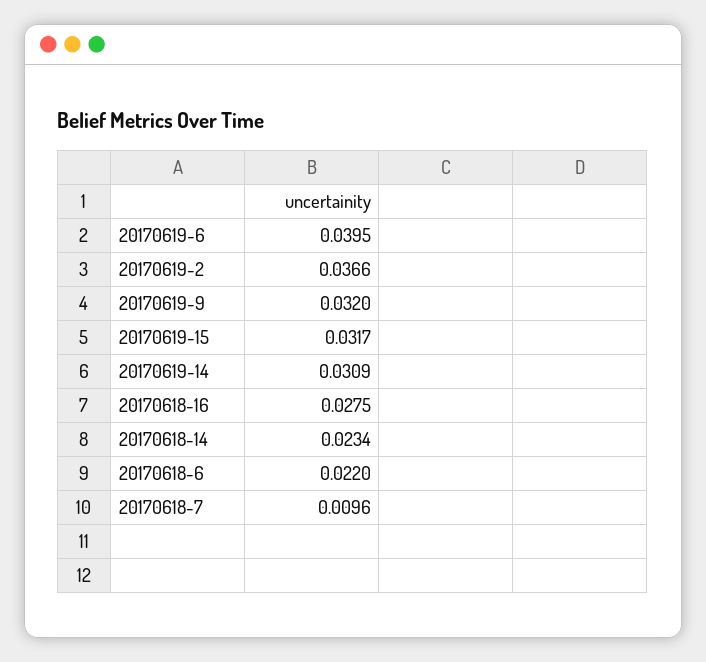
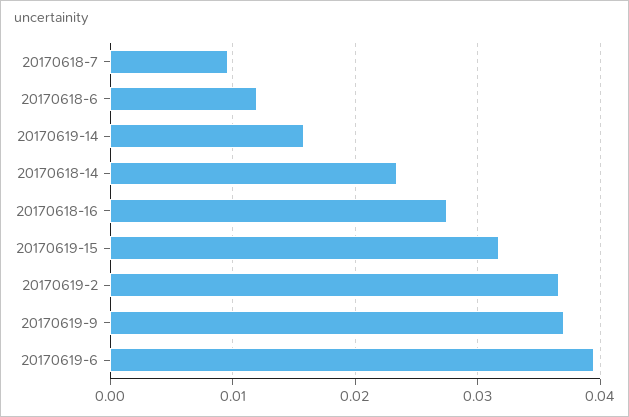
20170619-9: 0.032 -> 0.037
20170619-14: 0.0309 -> 0.016
20170618-6: 0.022 -> 0.012

